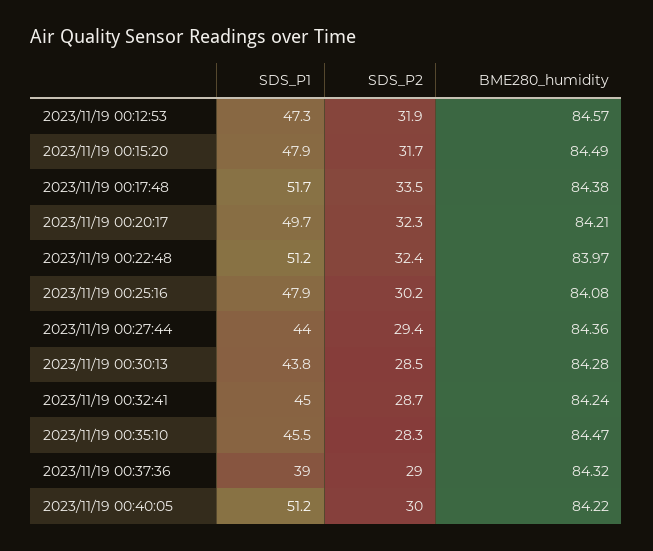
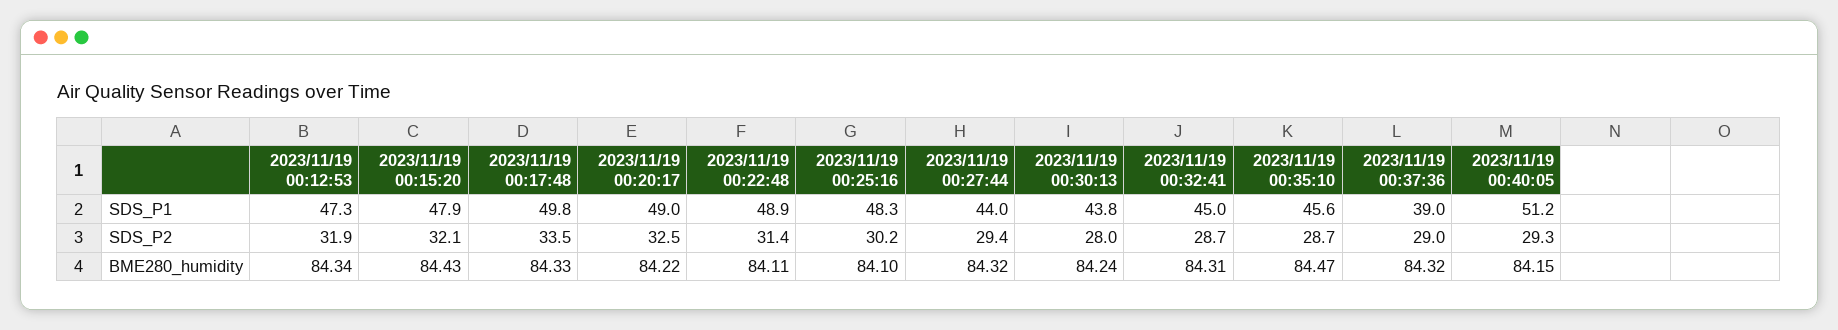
BME280_humidity, 2023/11/19 00:12:53: 84.57 -> 84.34
SDS_P2, 2023/11/19 00:15:20: 31.7 -> 32.1
BME280_humidity, 2023/11/19 00:15:20: 84.49 -> 84.43
SDS_P1, 2023/11/19 00:17:48: 51.7 -> 49.8
BME280_humidity, 2023/11/19 00:17:48: 84.38 -> 84.33
SDS_P1, 2023/11/19 00:20:17: 49.7 -> 49
SDS_P2, 2023/11/19 00:20:17: 32.3 -> 32.5
BME280_humidity, 2023/11/19 00:20:17: 84.21 -> 84.22
SDS_P1, 2023/11/19 00:22:48: 51.2 -> 48.9
SDS_P2, 2023/11/19 00:22:48: 32.4 -> 31.4
BME280_humidity, 2023/11/19 00:22:48: 83.97 -> 84.11
SDS_P1, 2023/11/19 00:25:16: 47.9 -> 48.3
BME280_humidity, 2023/11/19 00:25:16: 84.08 -> 84.1
BME280_humidity, 2023/11/19 00:27:44: 84.36 -> 84.32
SDS_P2, 2023/11/19 00:30:13: 28.5 -> 28
BME280_humidity, 2023/11/19 00:30:13: 84.28 -> 84.24
BME280_humidity, 2023/11/19 00:32:41: 84.24 -> 84.31
SDS_P1, 2023/11/19 00:35:10: 45.5 -> 45.6
SDS_P2, 2023/11/19 00:35:10: 28.3 -> 28.7
SDS_P2, 2023/11/19 00:40:05: 30 -> 29.3
BME280_humidity, 2023/11/19 00:40:05: 84.22 -> 84.15

